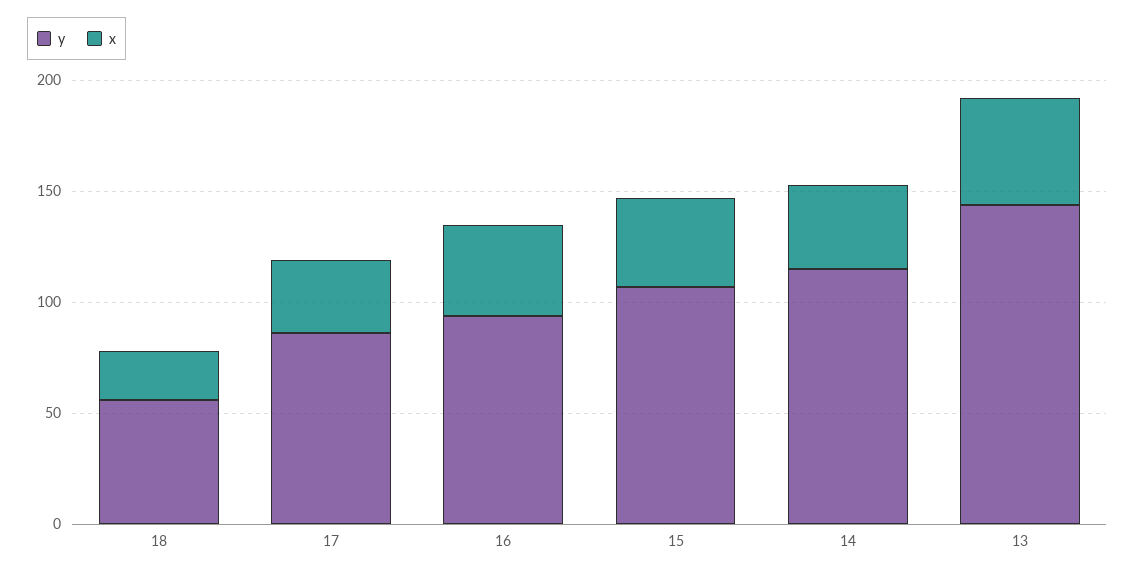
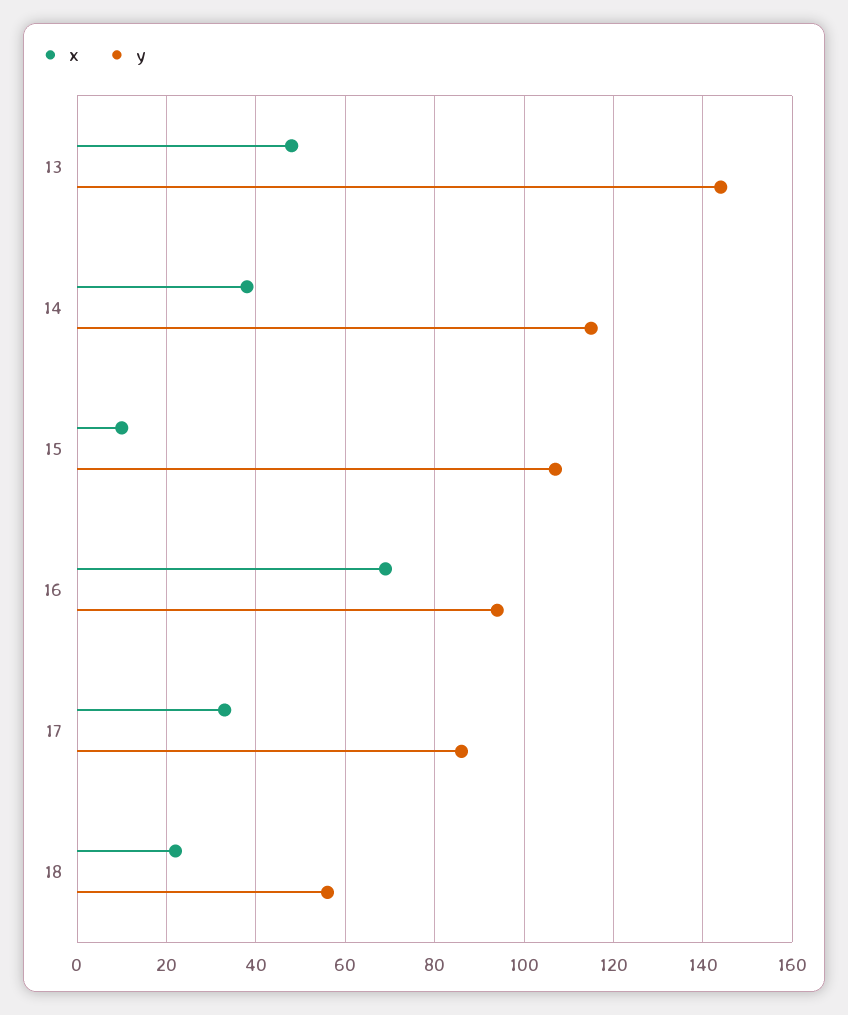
x, 16: 40 -> 70
x, 15: 40 -> 10

